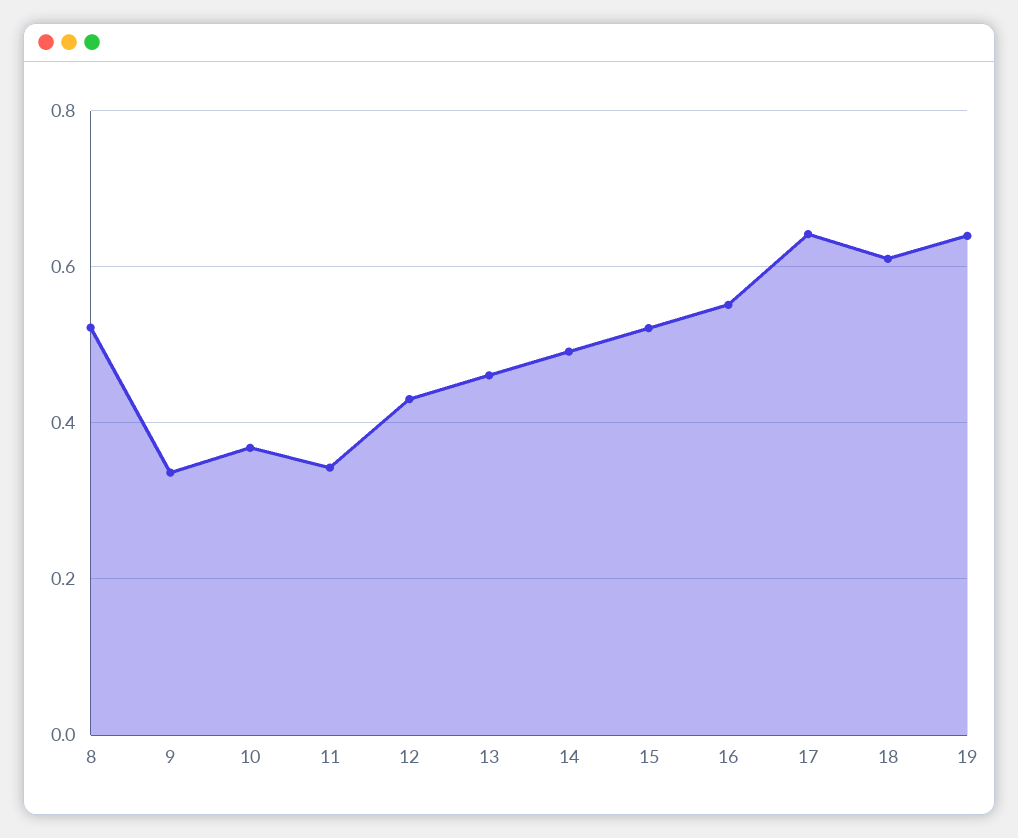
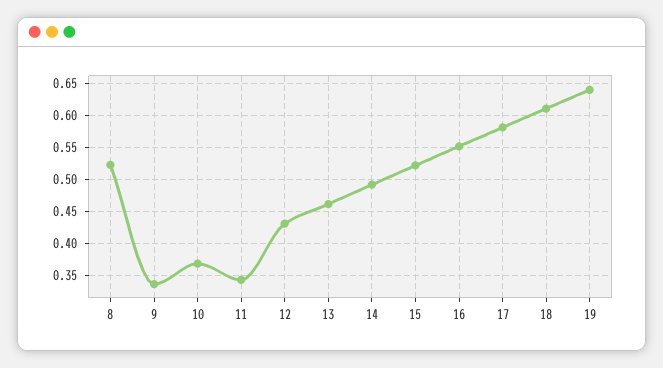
17: 0.64 -> 0.58

